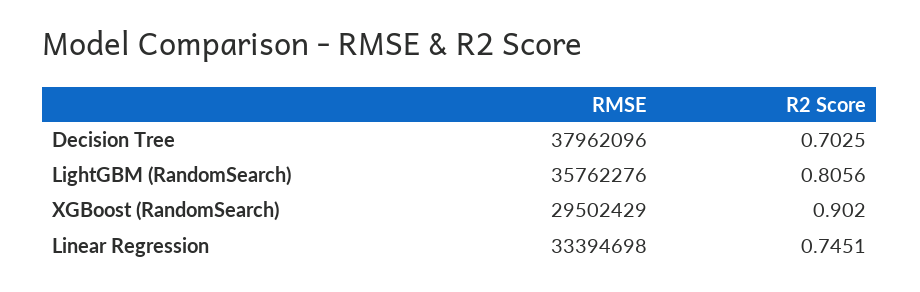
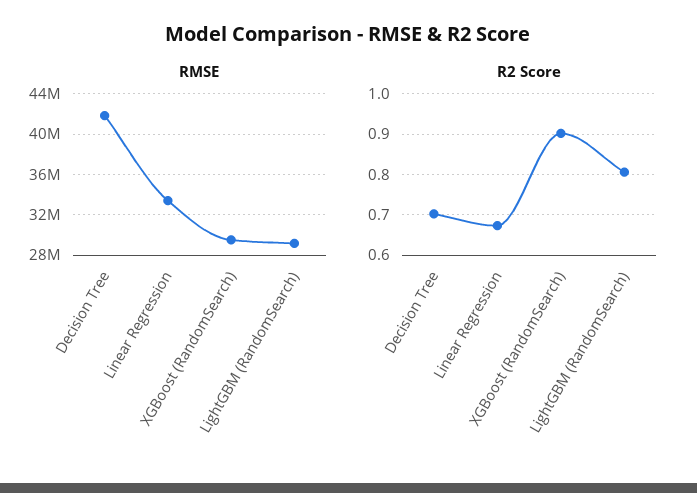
RMSE, Decision Tree: 37962096 -> 42000000
RMSE, LightGBM (RandomSearch): 35762276 -> 29000000
R2 Score, Linear Regression: 0.7451 -> 0.68

